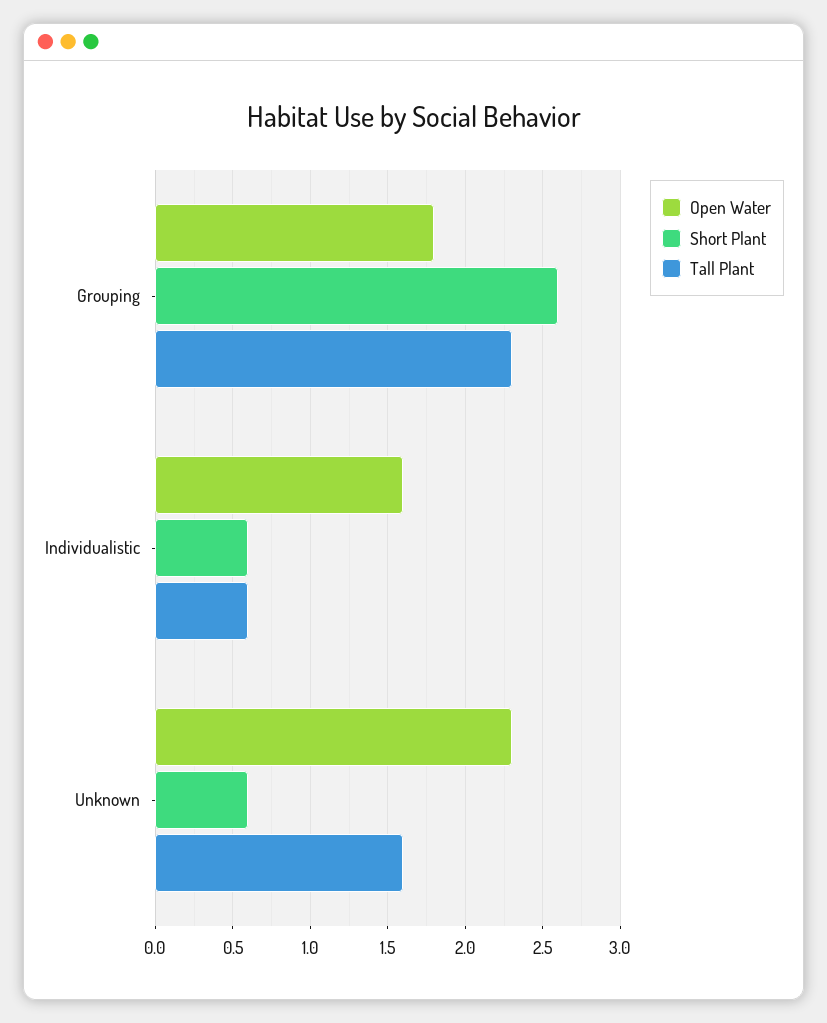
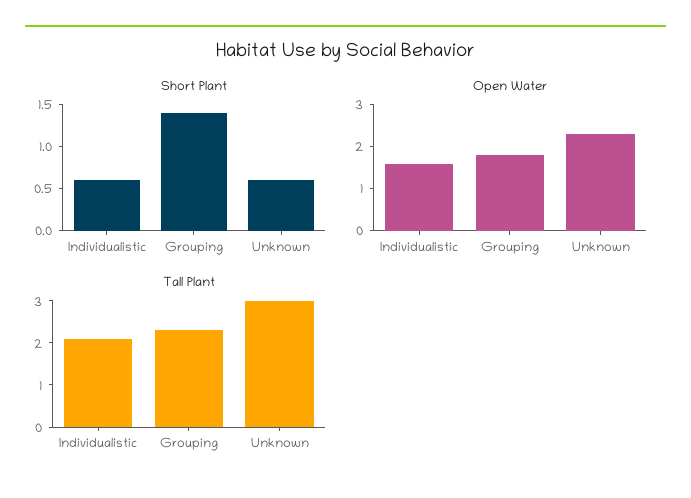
Short Plant, Grouping: 2.6 -> 1.4
Tall Plant, Individualistic: 0.6 -> 2
Tall Plant, Unknown: 1.6 -> 3

